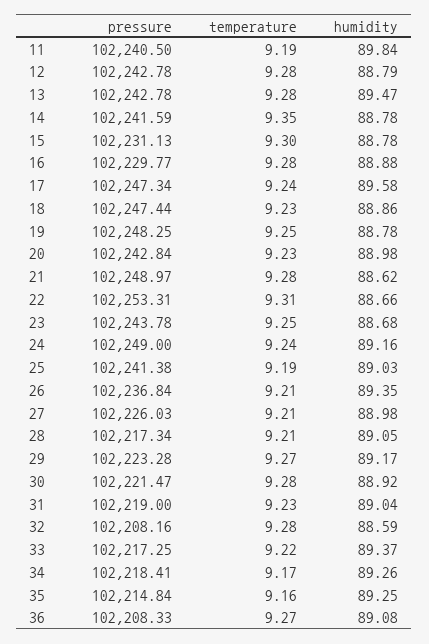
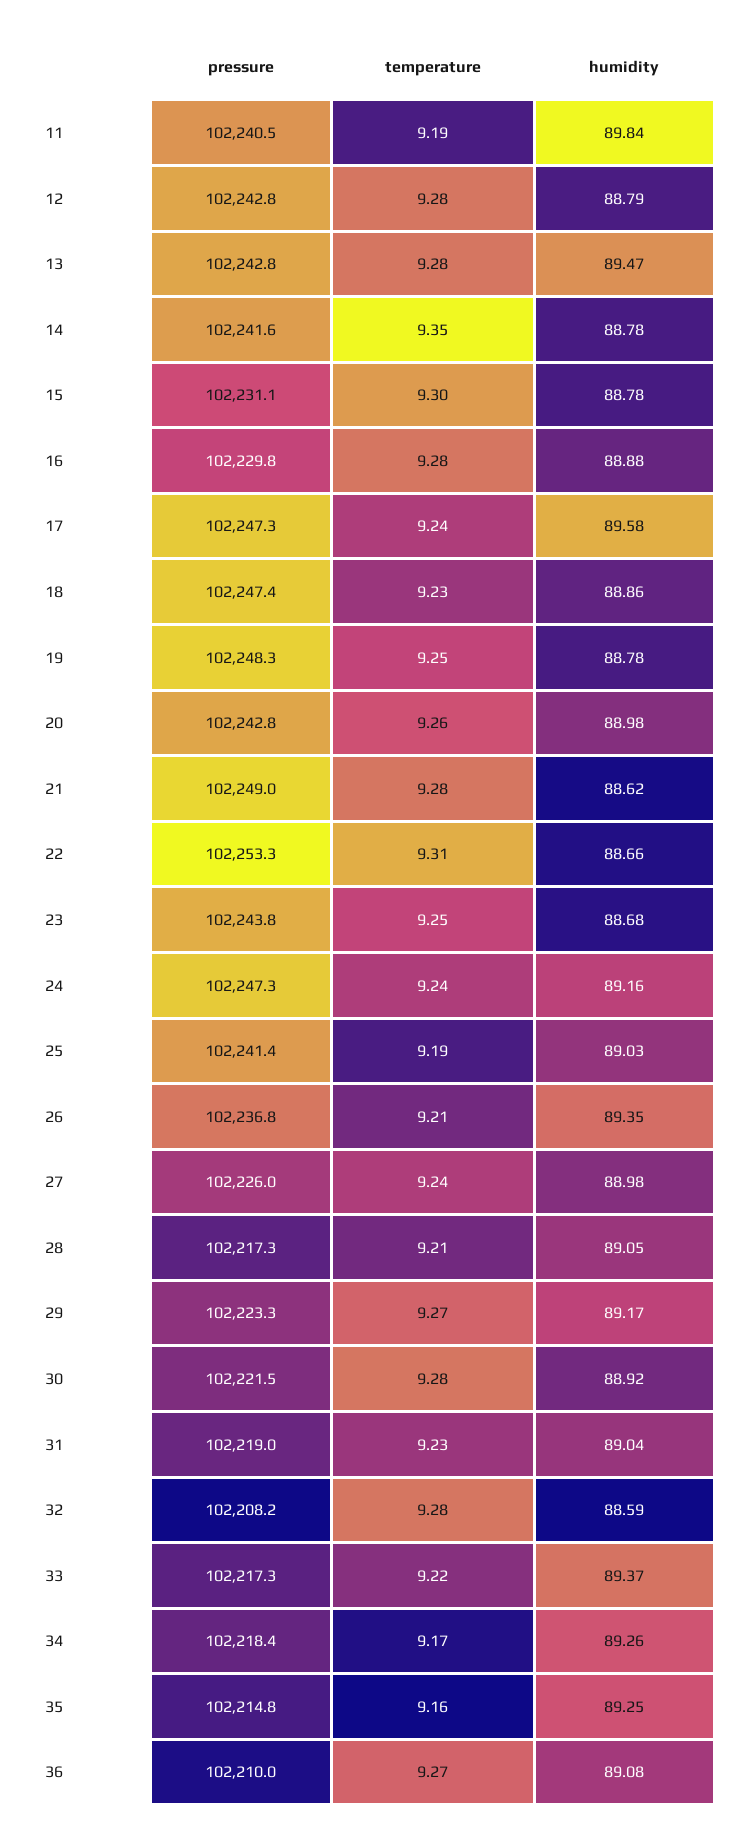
temperature, 20: 9.23 -> 9.26
pressure, 24: 102249 -> 102247.3
temperature, 27: 9.21 -> 9.24
pressure, 36: 102208.33 -> 102210

